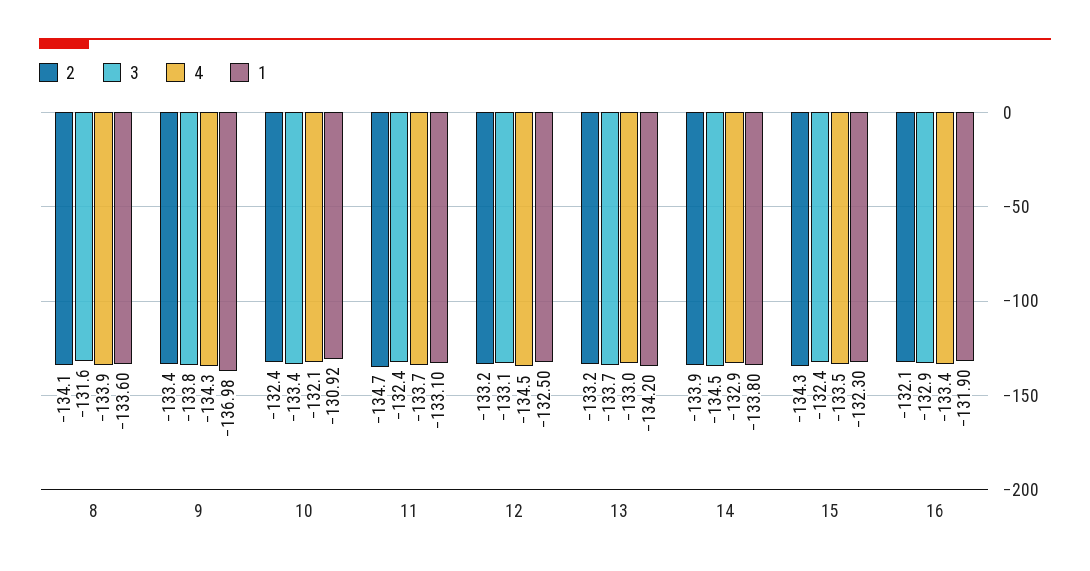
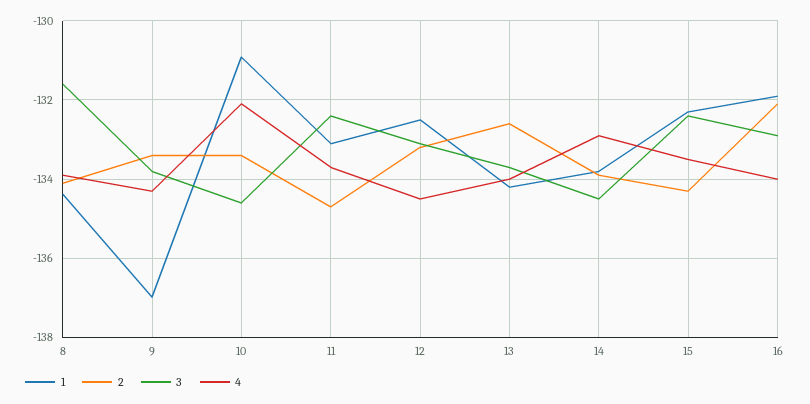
1, 8: -133.6 -> -134.4
2, 10: -132.4 -> -133.4
3, 10: -133.4 -> -134.6
2, 13: -133.2 -> -132.6
4, 13: -133 -> -134
4, 16: -133.4 -> -134

